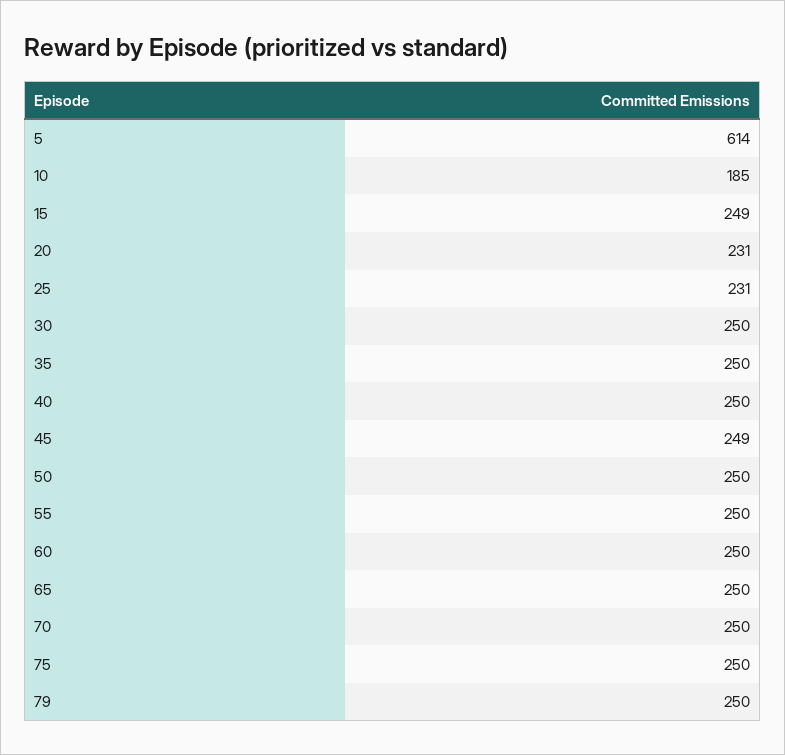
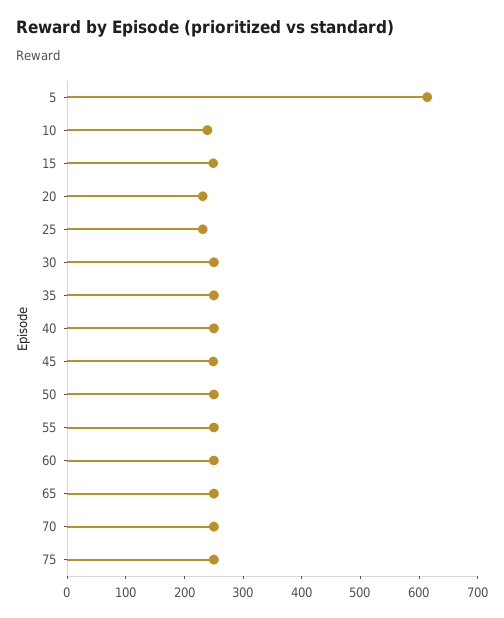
10: 185 -> 240
79: 250 -> none

